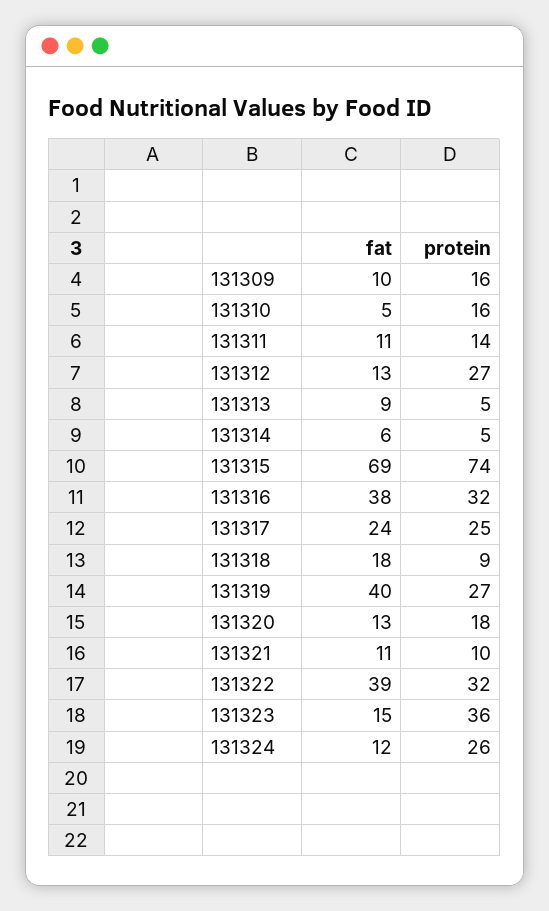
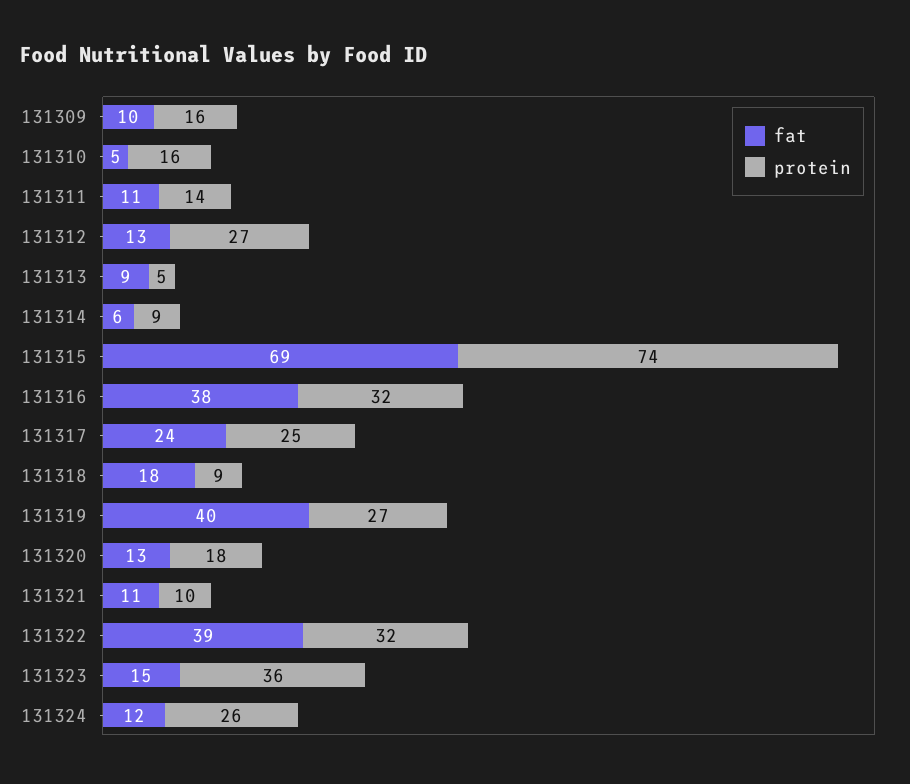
protein, 131314: 5 -> 9

